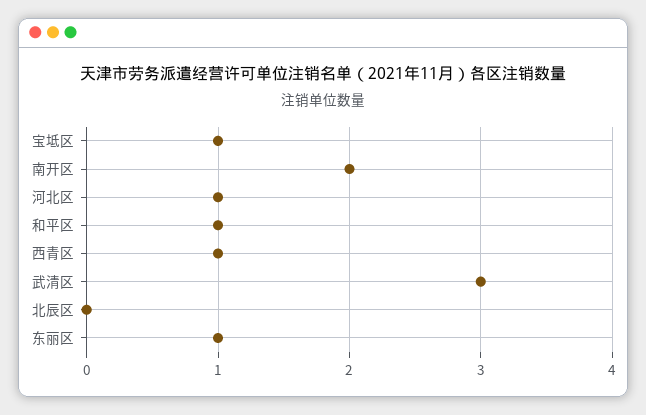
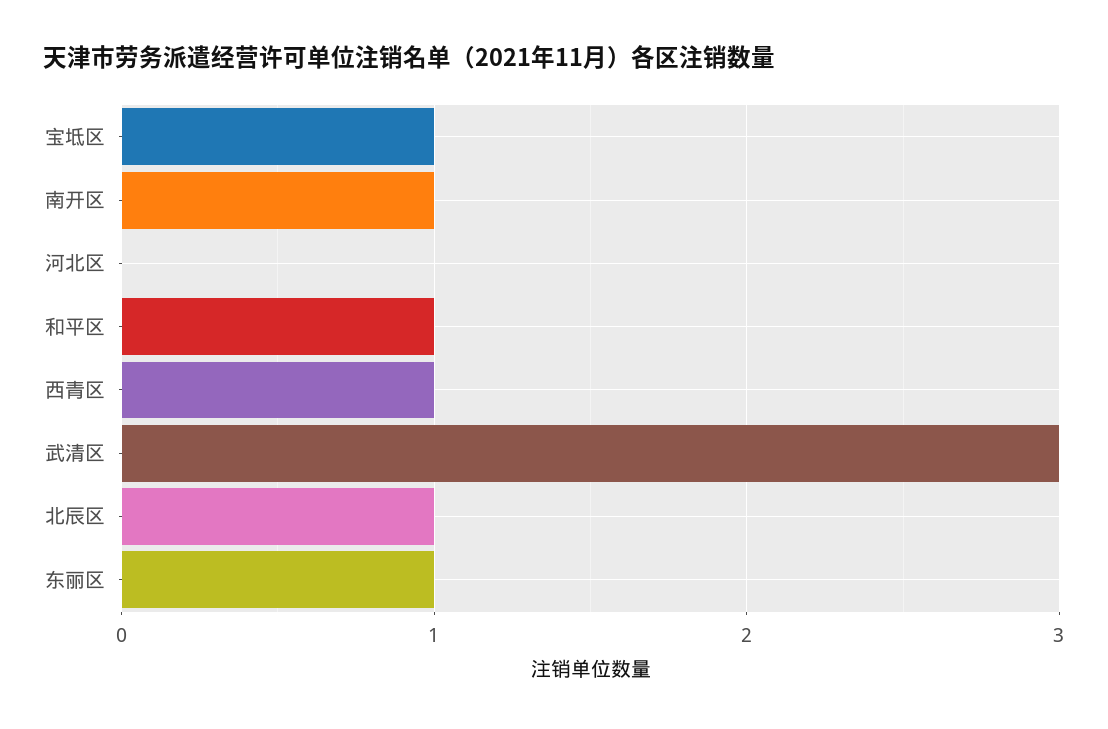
南开区: 2 -> 1
河北区: 1 -> 0
北辰区: 0 -> 1

